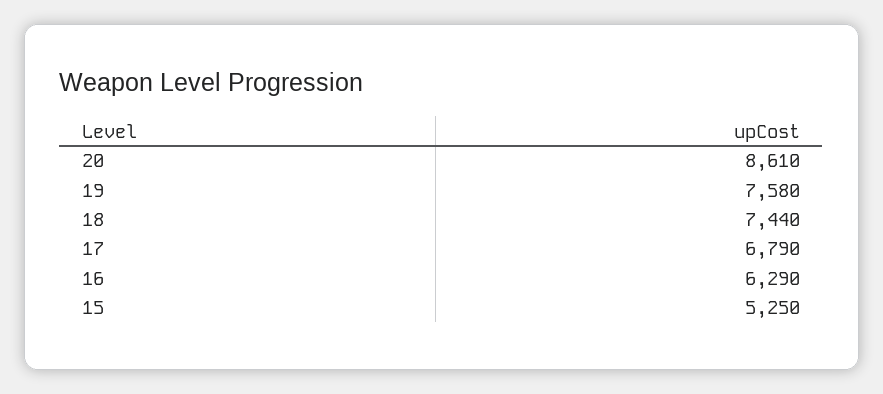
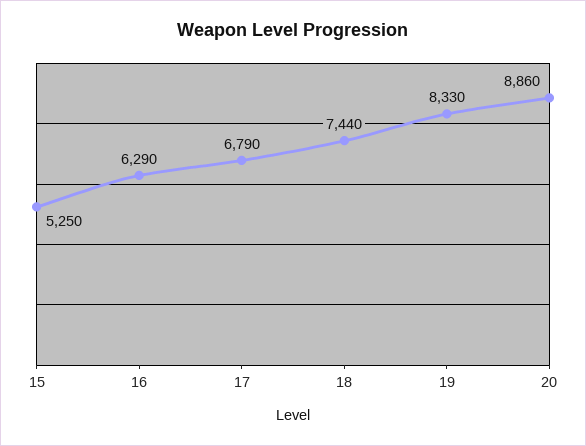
20: 8610 -> 8860
19: 7580 -> 8330

